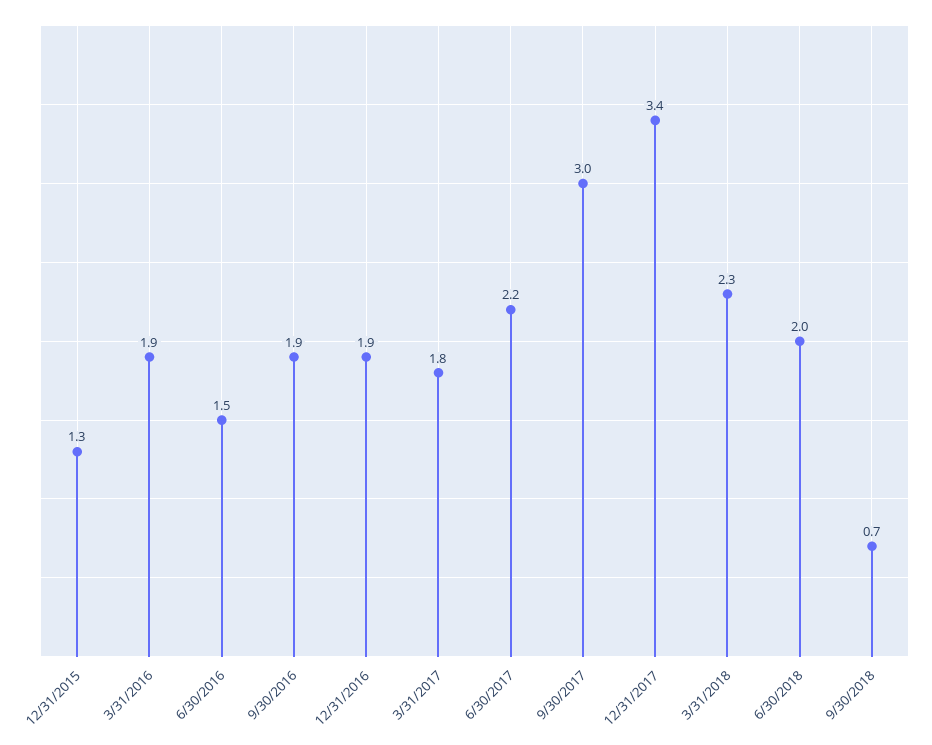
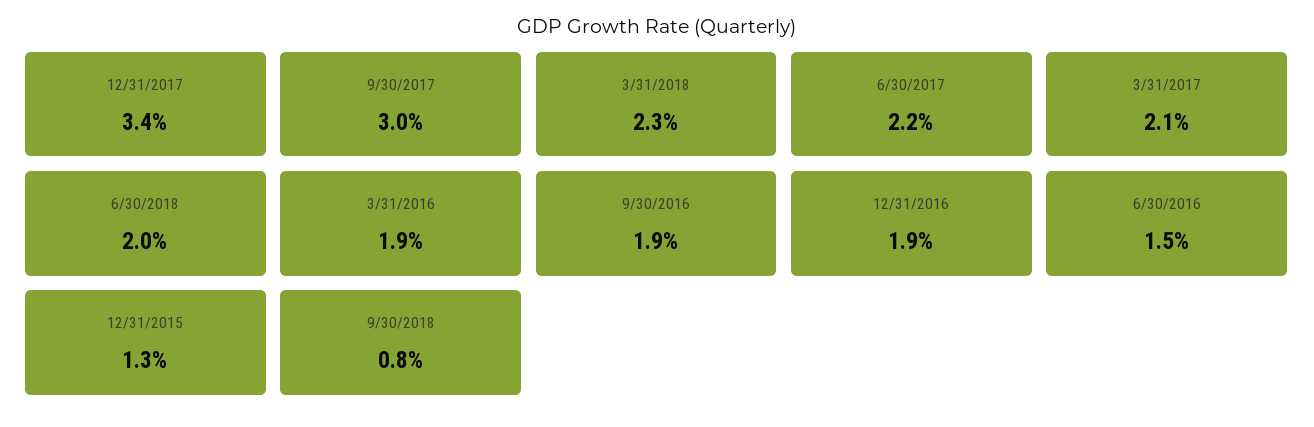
3/31/2017: 1.8 -> 2.1
9/30/2018: 0.7 -> 0.8

